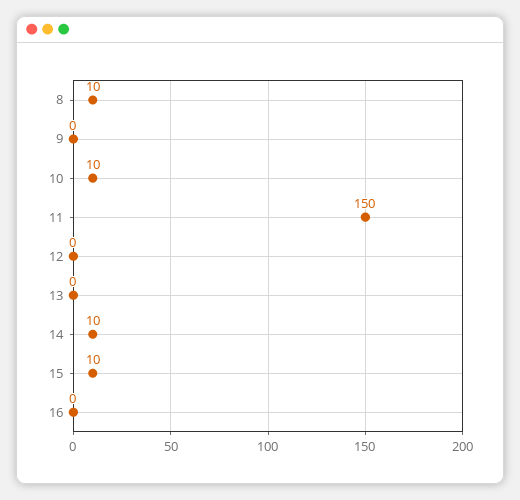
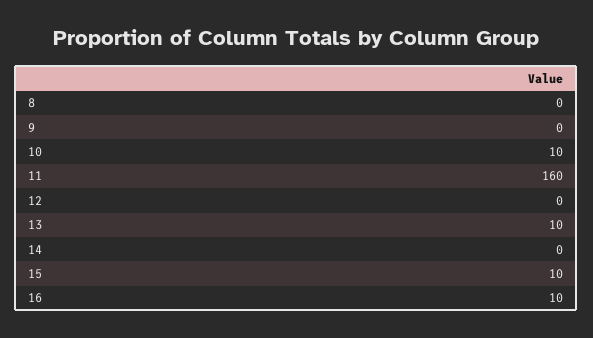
8: 10 -> 0
11: 150 -> 160
13: 0 -> 10
14: 10 -> 0
16: 0 -> 10

